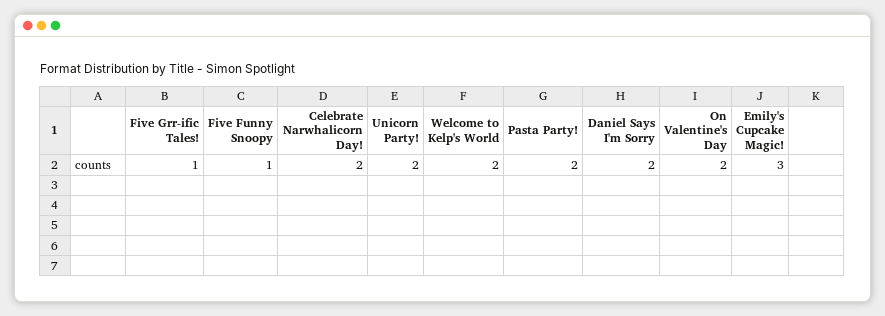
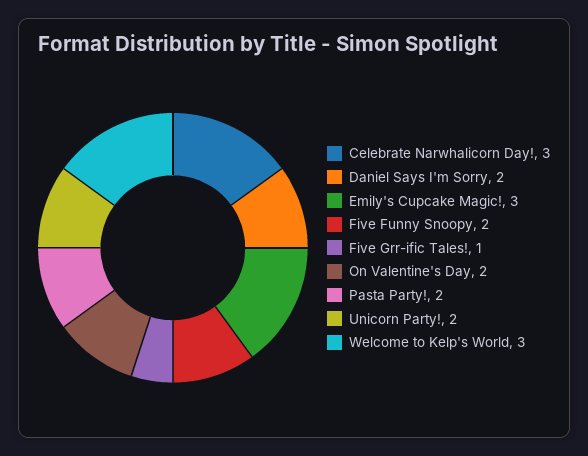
Five Funny Snoopy: 1 -> 2
Celebrate Narwhalicorn Day!: 2 -> 3
Welcome to Kelp's World: 2 -> 3

